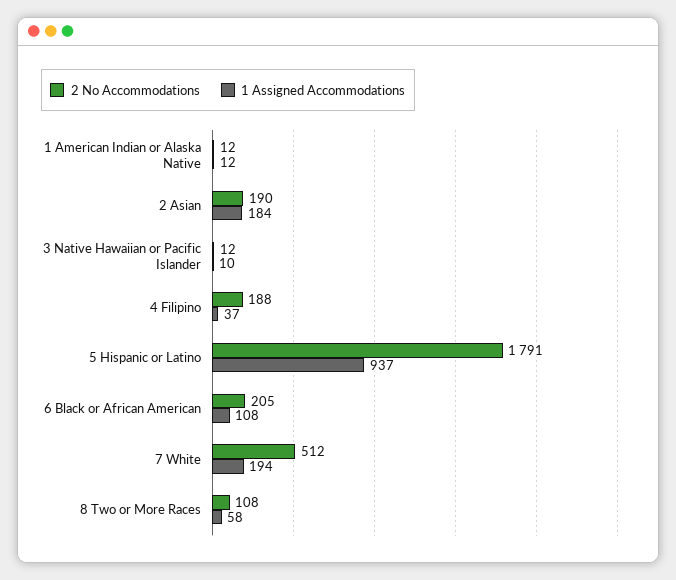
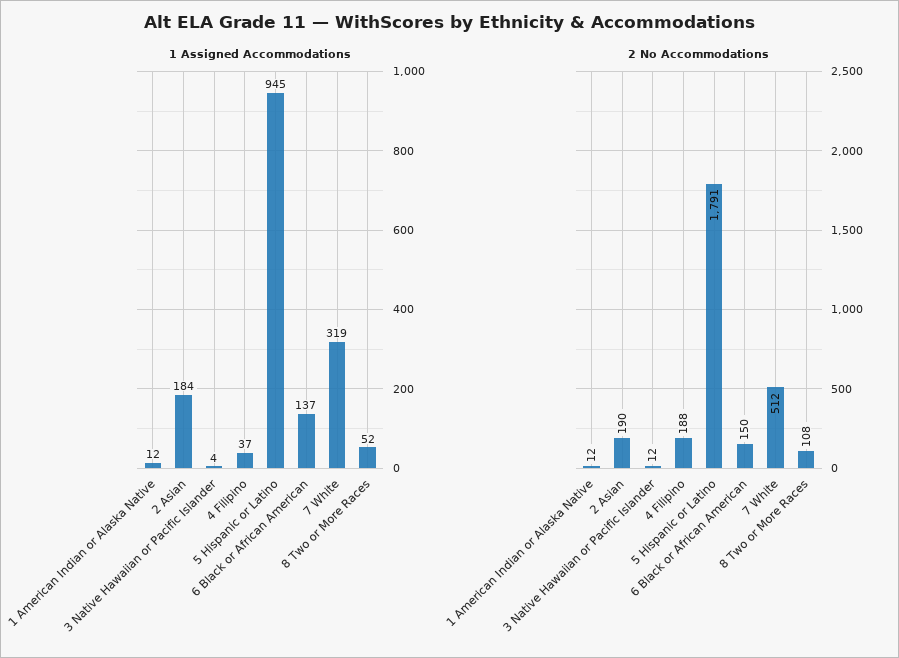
1 Assigned Accommodations, 3 Native Hawaiian or Pacific Islander: 10 -> 4
1 Assigned Accommodations, 5 Hispanic or Latino: 937 -> 945
2 No Accommodations, 6 Black or African American: 205 -> 150
1 Assigned Accommodations, 6 Black or African American: 108 -> 137
1 Assigned Accommodations, 7 White: 194 -> 319
1 Assigned Accommodations, 8 Two or More Races: 58 -> 52

